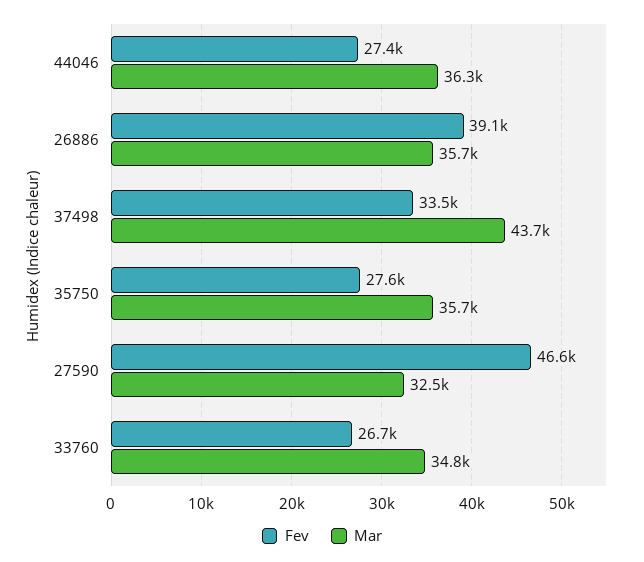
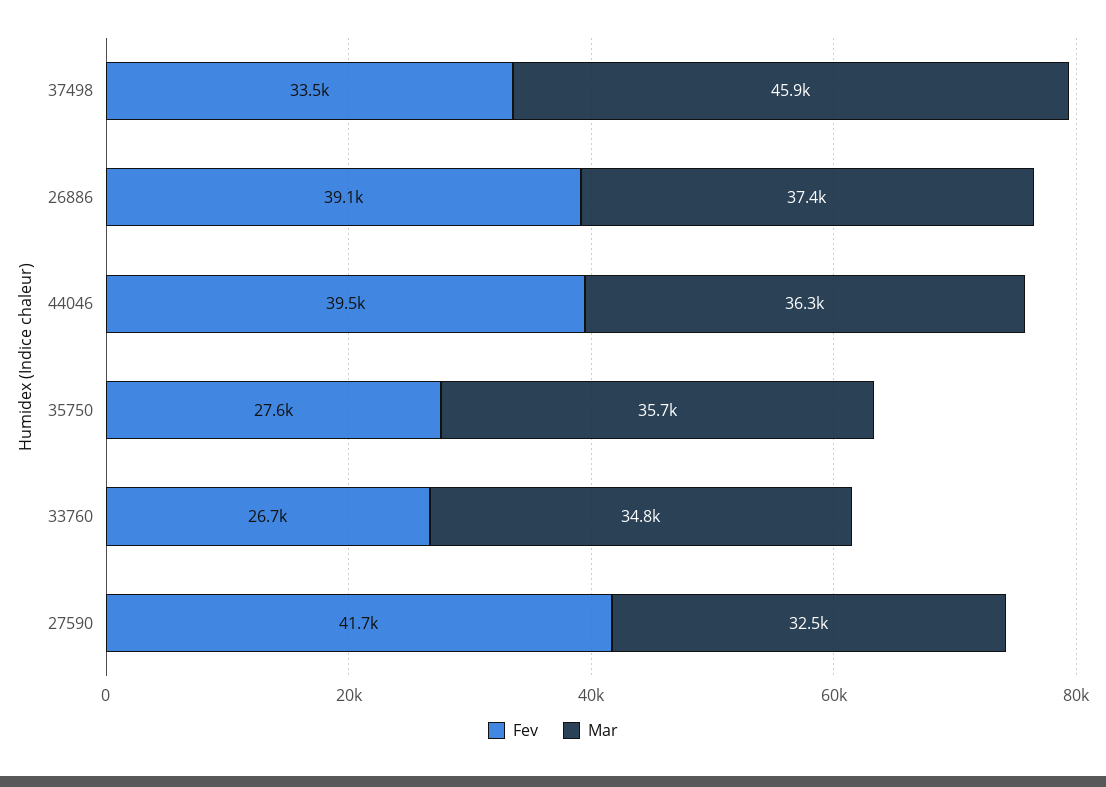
Fev, 44046: 27400 -> 39500
Mar, 26886: 35700 -> 37400
Mar, 37498: 43700 -> 45900
Fev, 27590: 46600 -> 41700

